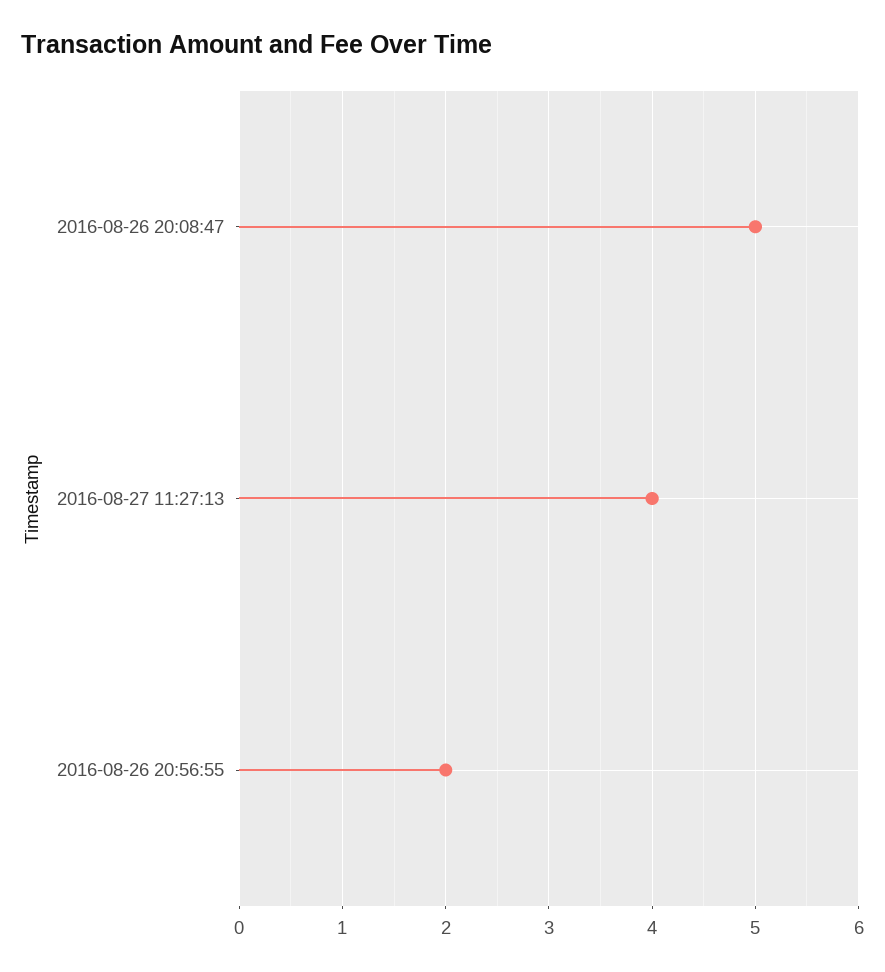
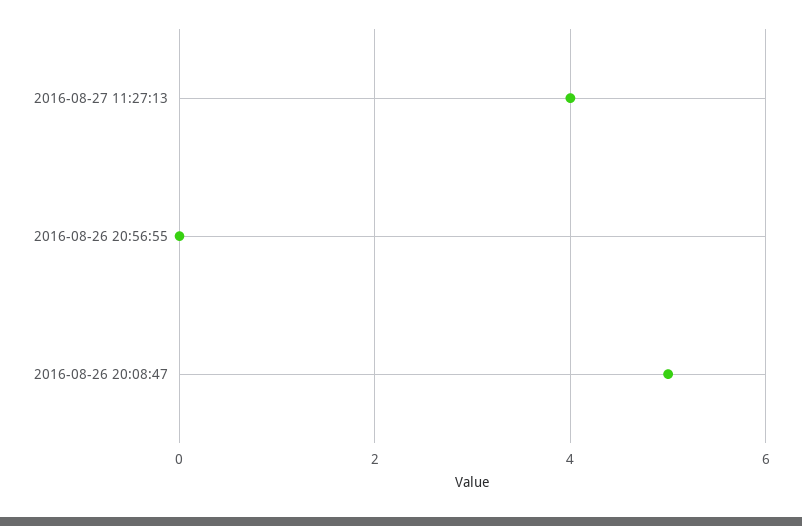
2016-08-26 20:56:55: 2 -> 0

